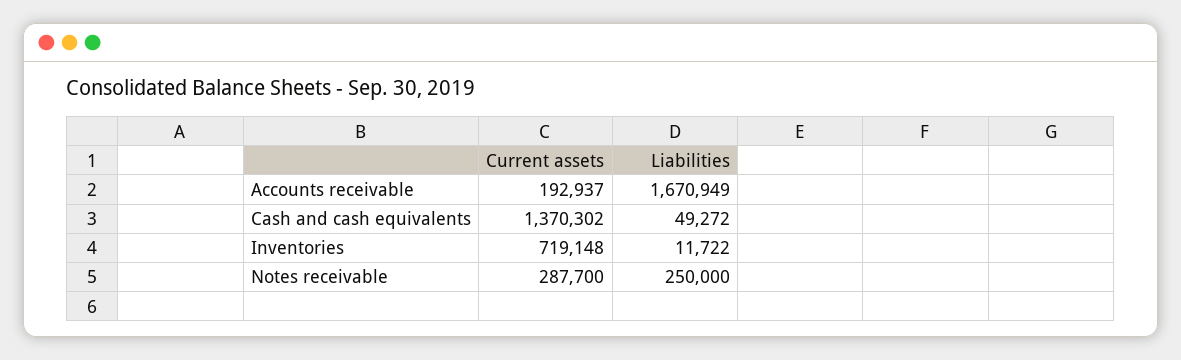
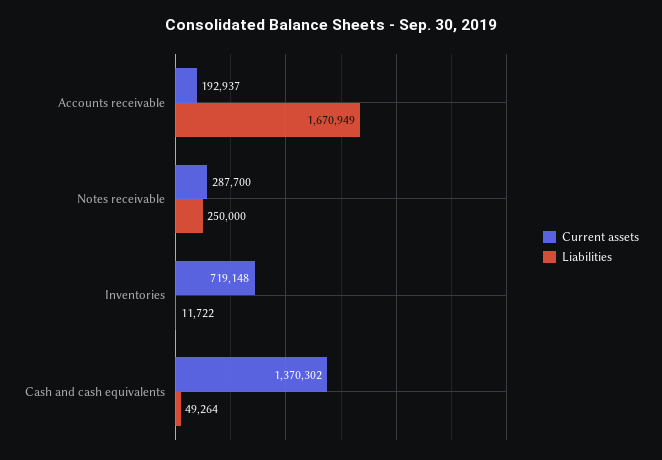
Liabilities, Cash and cash equivalents: 49272 -> 49264

